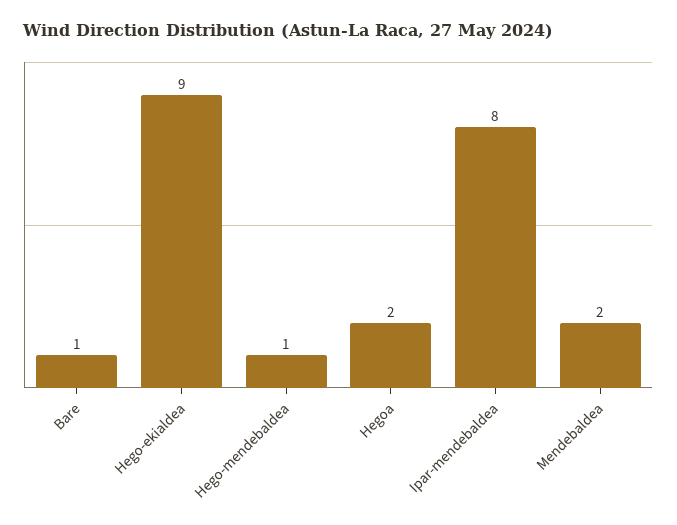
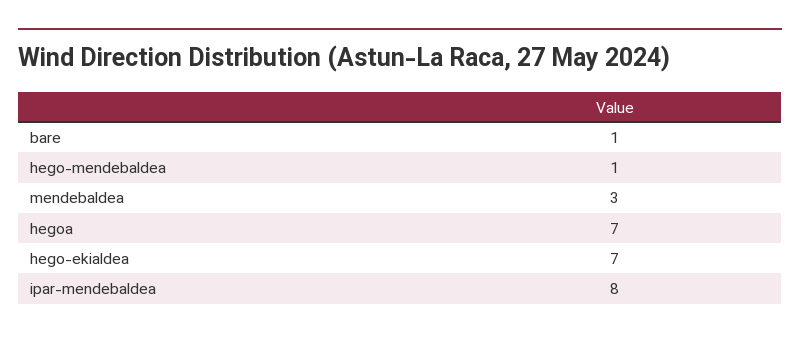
Hego-ekialdea: 9 -> 7
Hegoa: 2 -> 7
Mendebaldea: 2 -> 3

